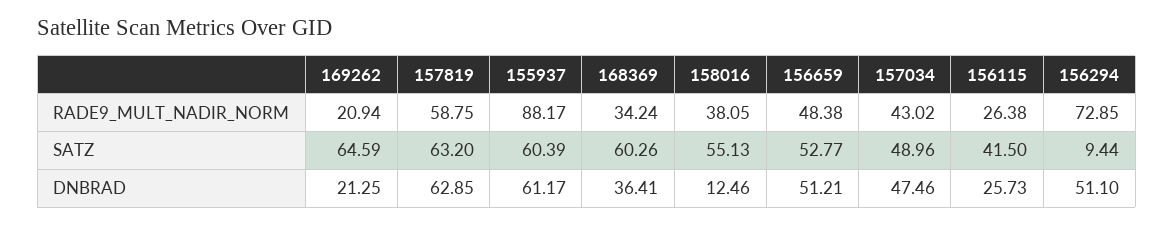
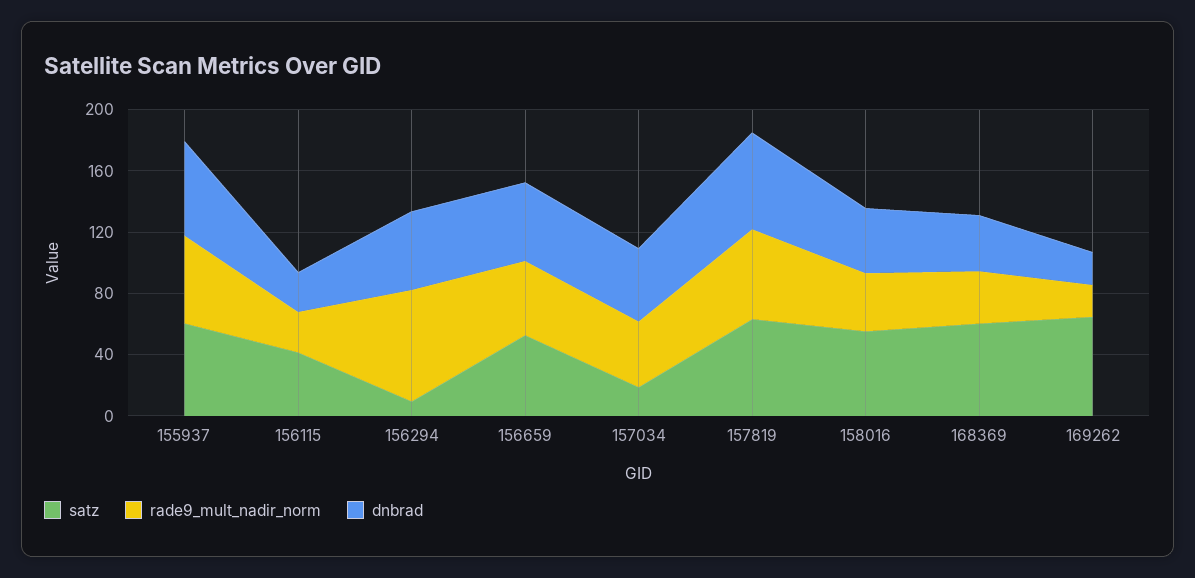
RADE9_MULT_NADIR_NORM, 155937: 88.17 -> 60
SATZ, 157034: 48.96 -> 20
DNBRAD, 158016: 12.46 -> 40

